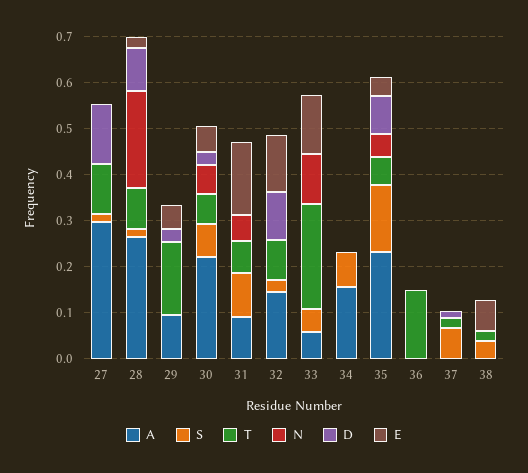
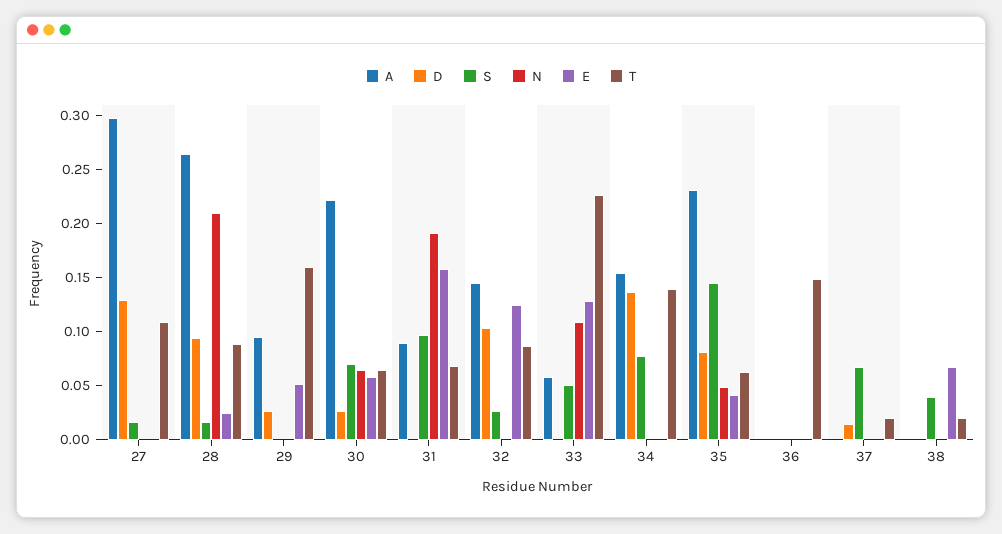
N, 31: 0.06 -> 0.19
T, 34: 0 -> 0.14
D, 34: 0 -> 0.14

